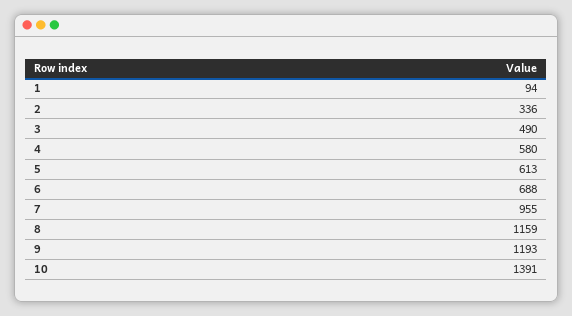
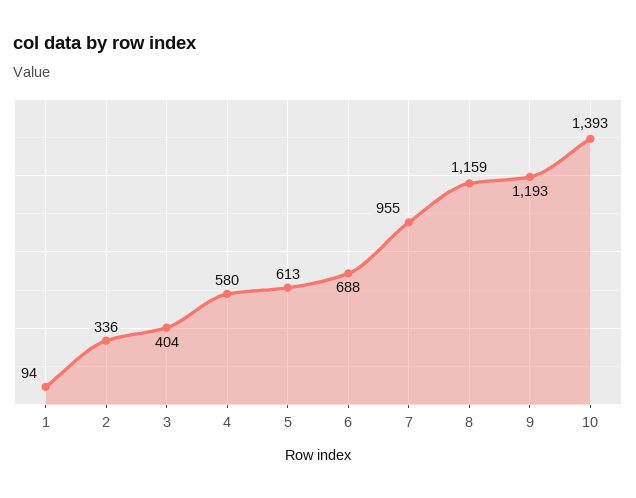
3: 490 -> 404
10: 1391 -> 1393

